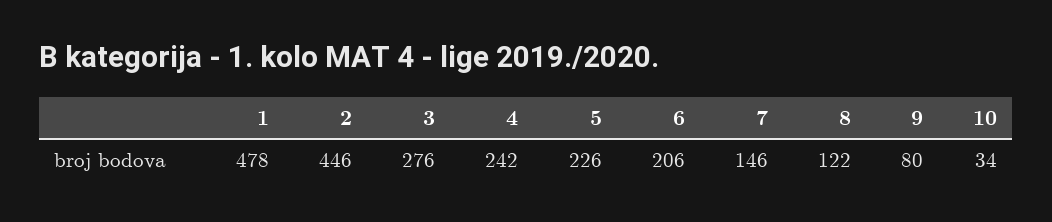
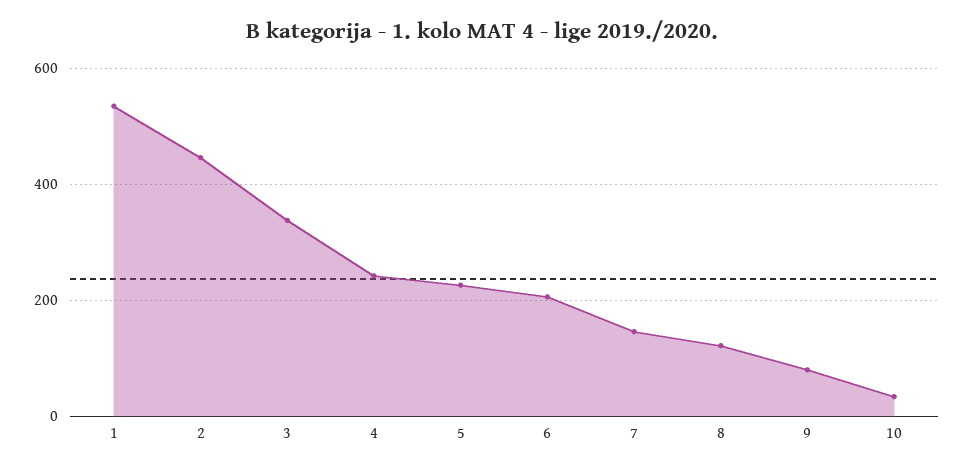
1: 478 -> 540
3: 276 -> 340

